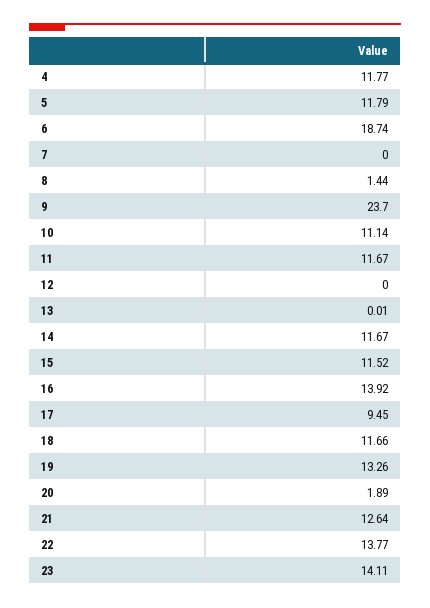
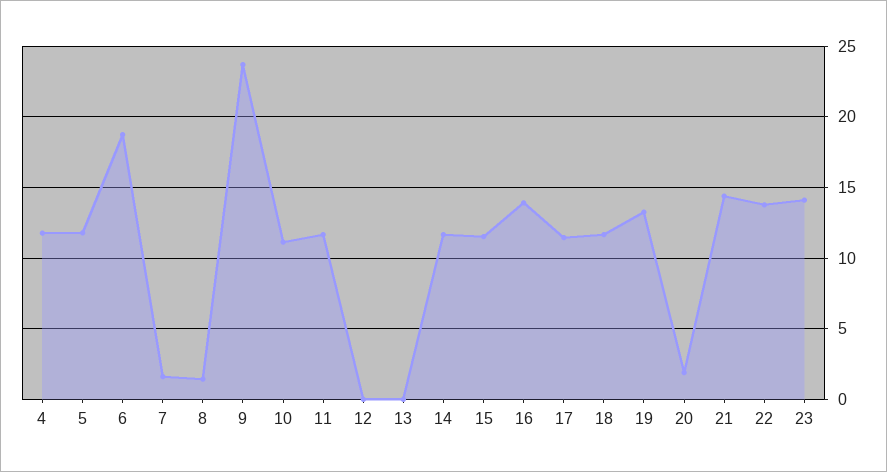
7: 0 -> 1.5
17: 9.45 -> 11.5
21: 12.64 -> 14.5

